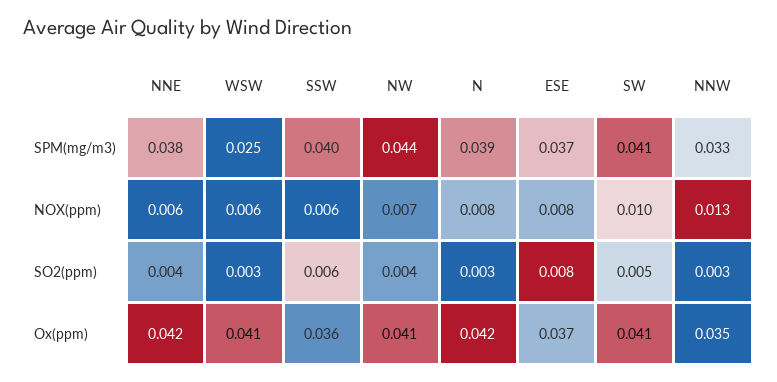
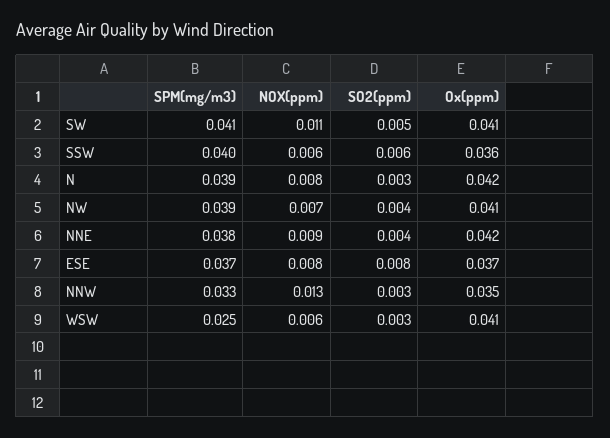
NW, SPM(mg/m3): 0.044 -> 0.039
NNE, NOX(ppm): 0.006 -> 0.009
SW, NOX(ppm): 0.01 -> 0.011

